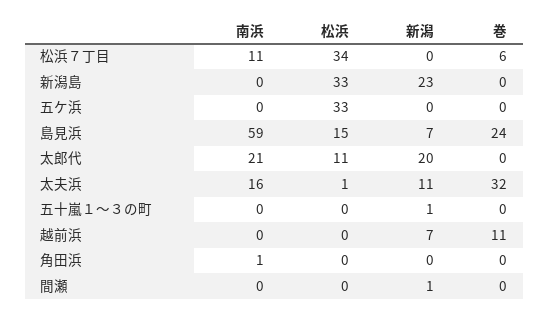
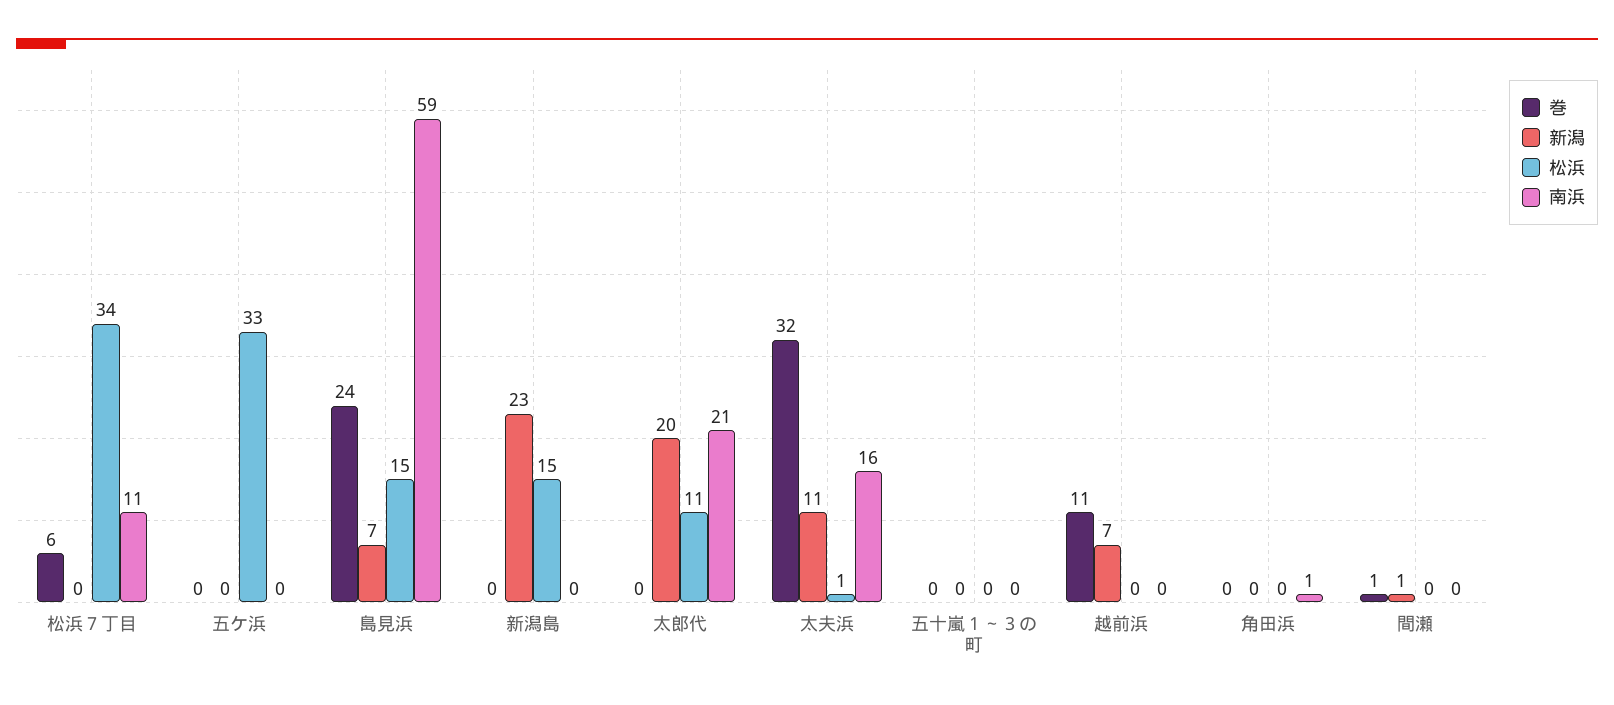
松浜, 新潟島: 33 -> 15
新潟, 五十嵐１～３の町: 1 -> 0
巻, 間瀬: 0 -> 1

